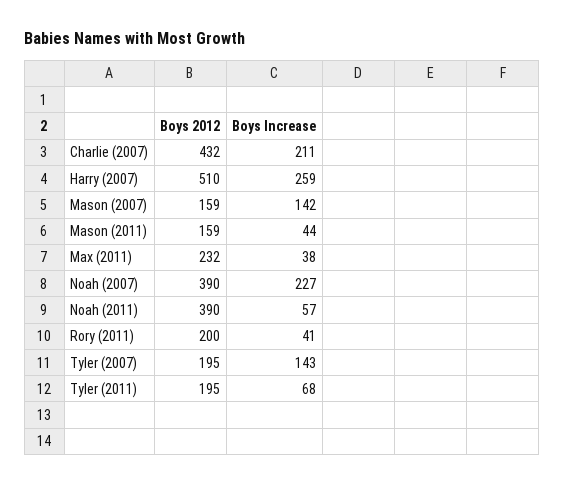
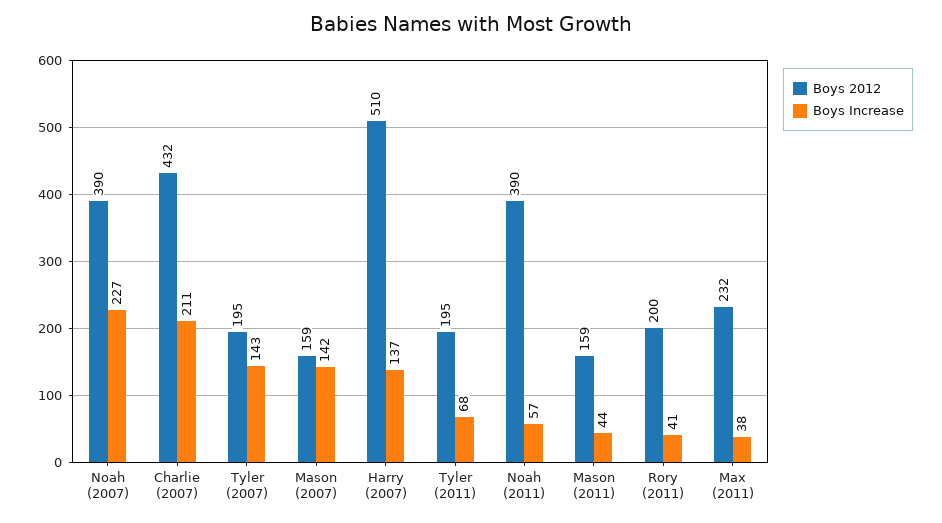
Boys Increase, Harry (2007): 259 -> 137

